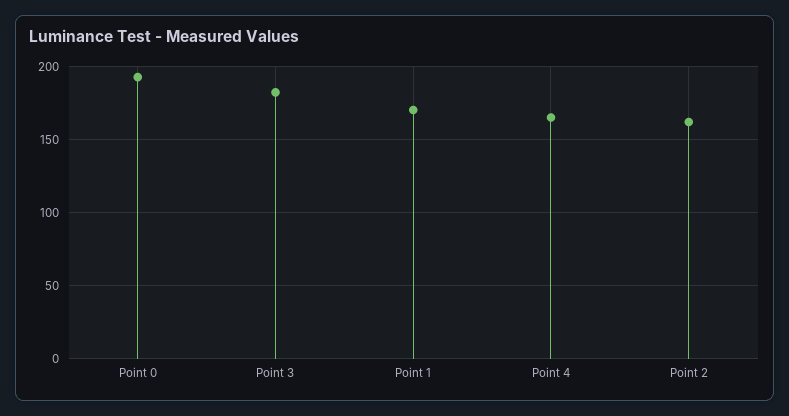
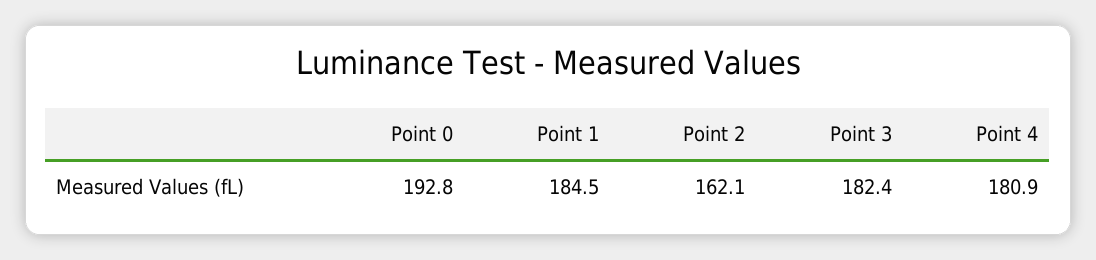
Point 1: 170 -> 184.5
Point 4: 165 -> 180.9

